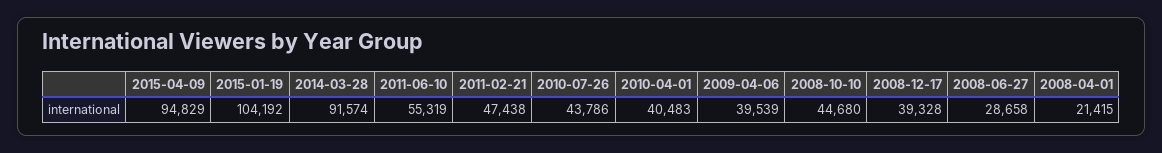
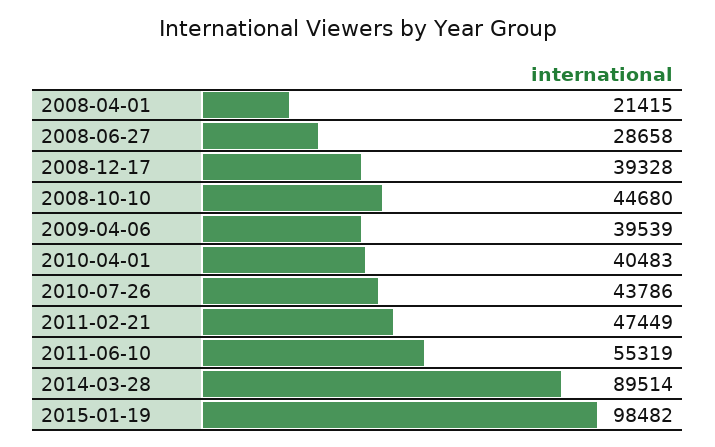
2015-04-09: 94829 -> none
2015-01-19: 104192 -> 98482
2014-03-28: 91574 -> 89514
2011-02-21: 47438 -> 47449

